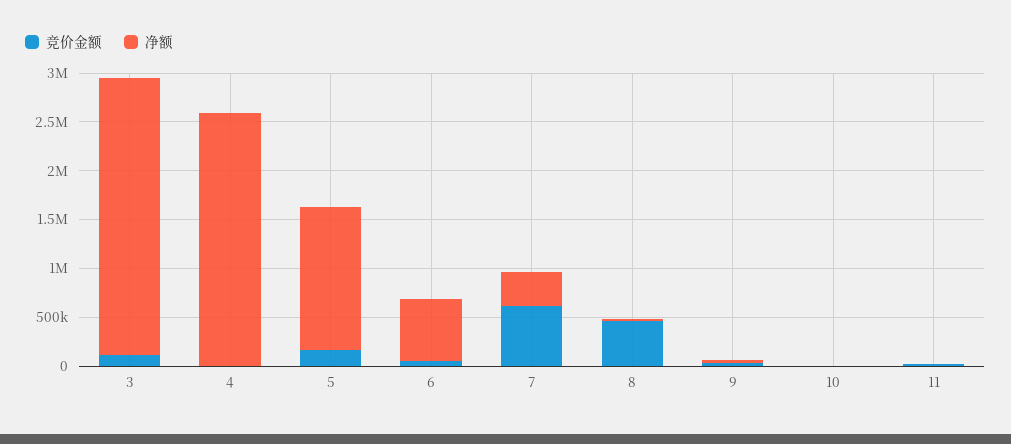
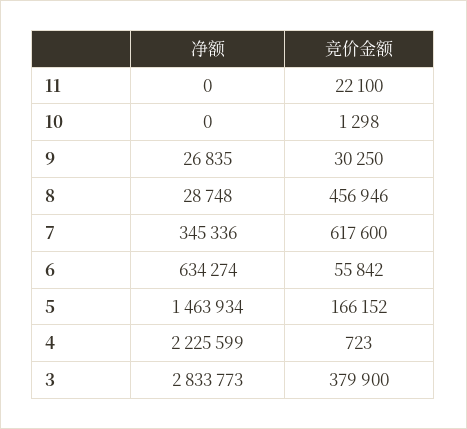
竞价金额, 3: 100000 -> 379900
净额, 4: 2600000 -> 2225599

